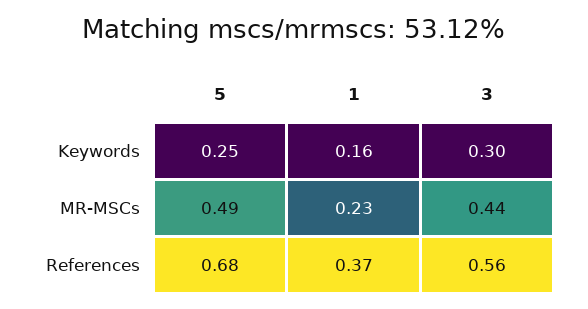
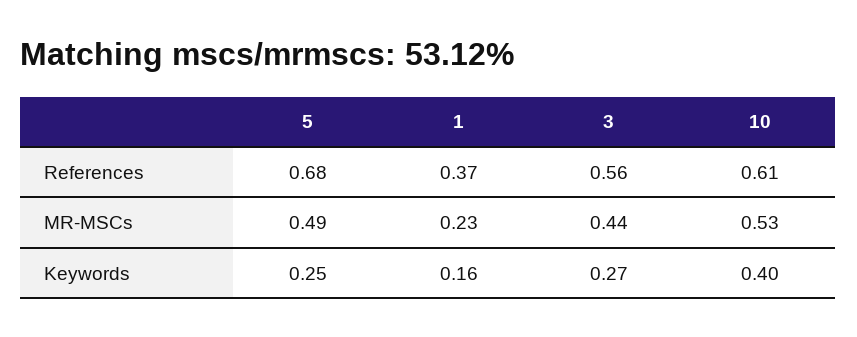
3, Keywords: 0.3 -> 0.27
10, References: none -> 0.61
10, MR-MSCs: none -> 0.53
10, Keywords: none -> 0.4

